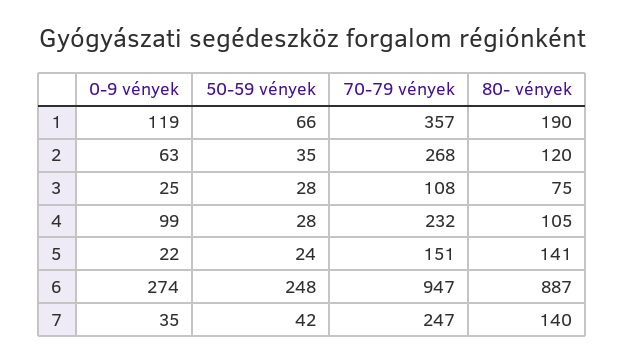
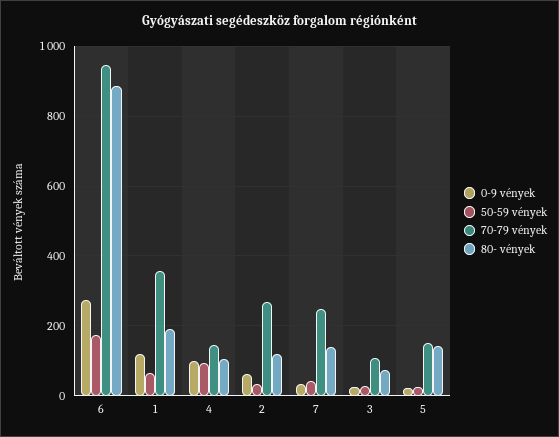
50-59 vények, 4: 28 -> 100
70-79 vények, 4: 232 -> 140
50-59 vények, 6: 248 -> 180

